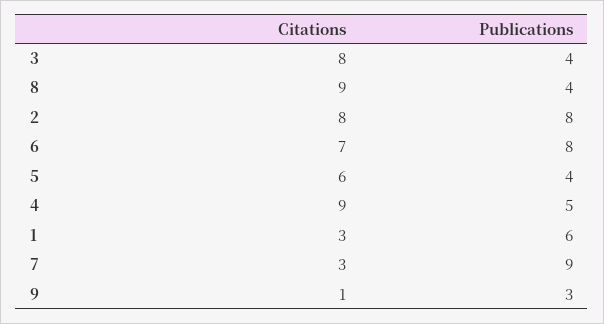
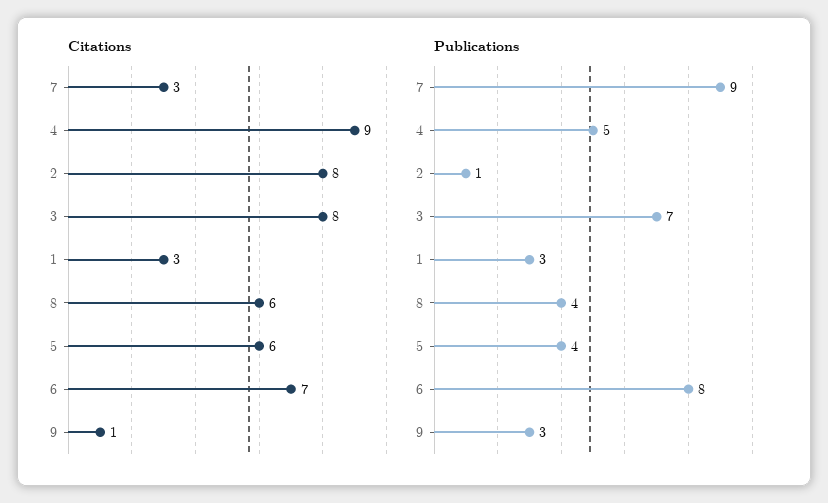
Publications, 3: 4 -> 7
Citations, 8: 9 -> 6
Publications, 2: 8 -> 1
Publications, 1: 6 -> 3

